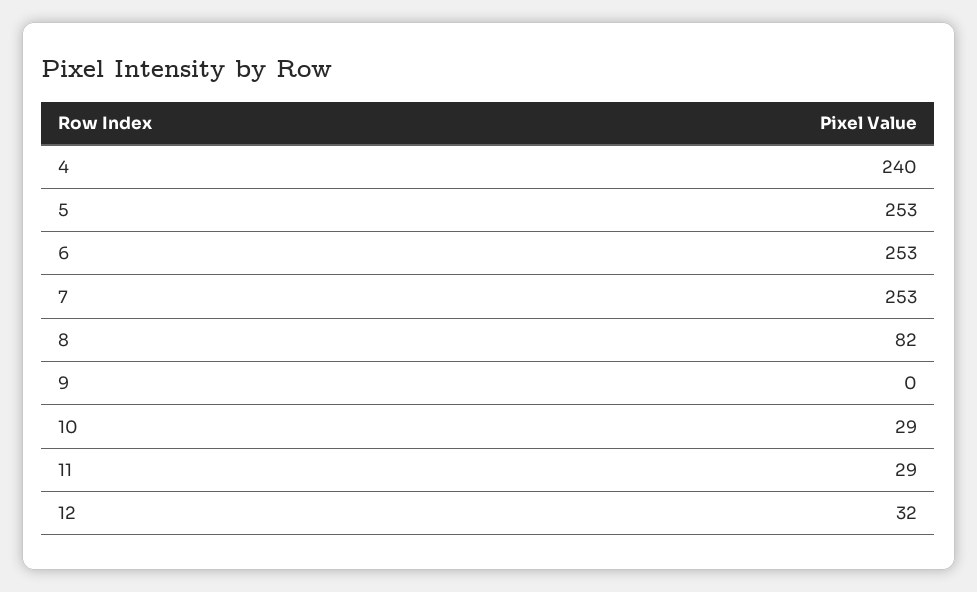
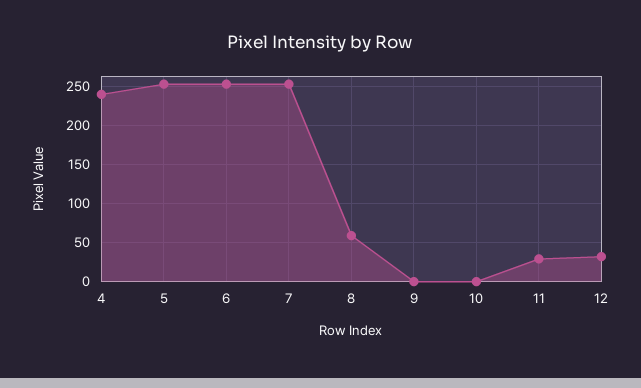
8: 82 -> 60
10: 29 -> 0

